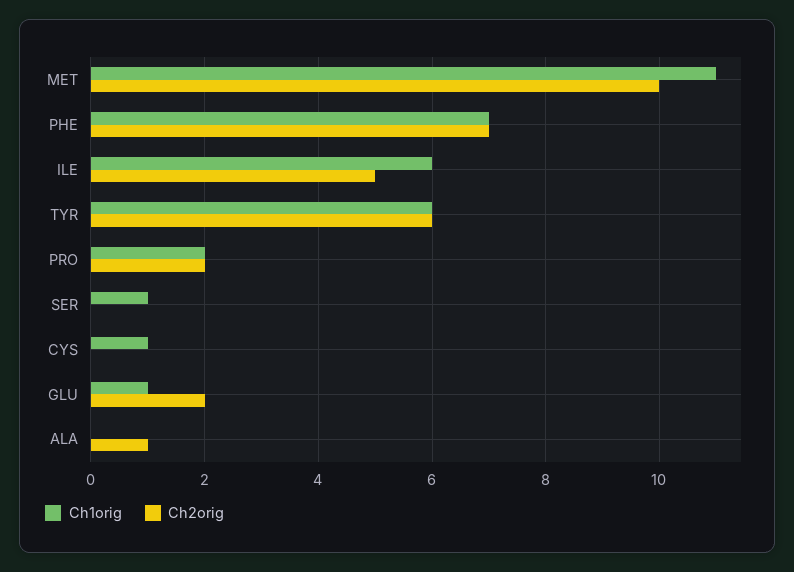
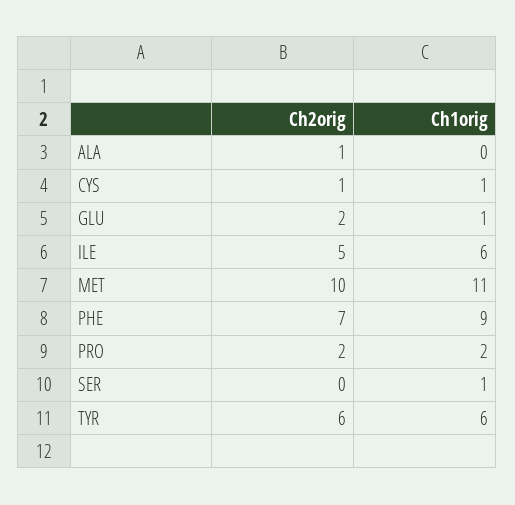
Ch1orig, PHE: 7 -> 9
Ch2orig, CYS: 0 -> 1

